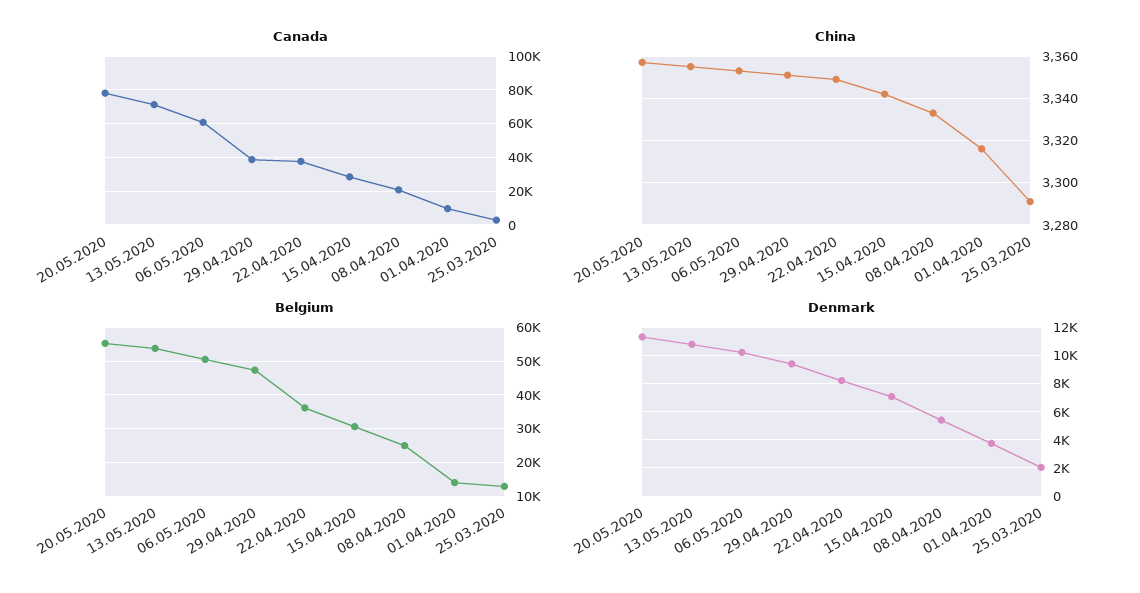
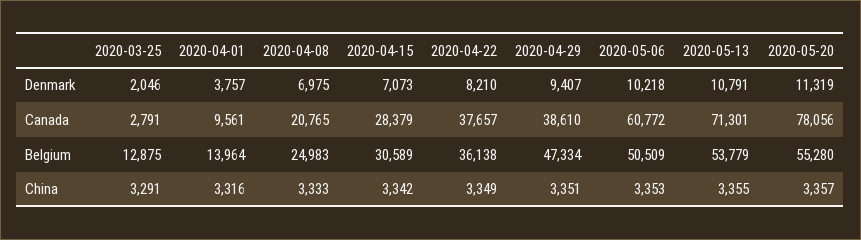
Denmark, 08.04.2020: 5500 -> 6975

